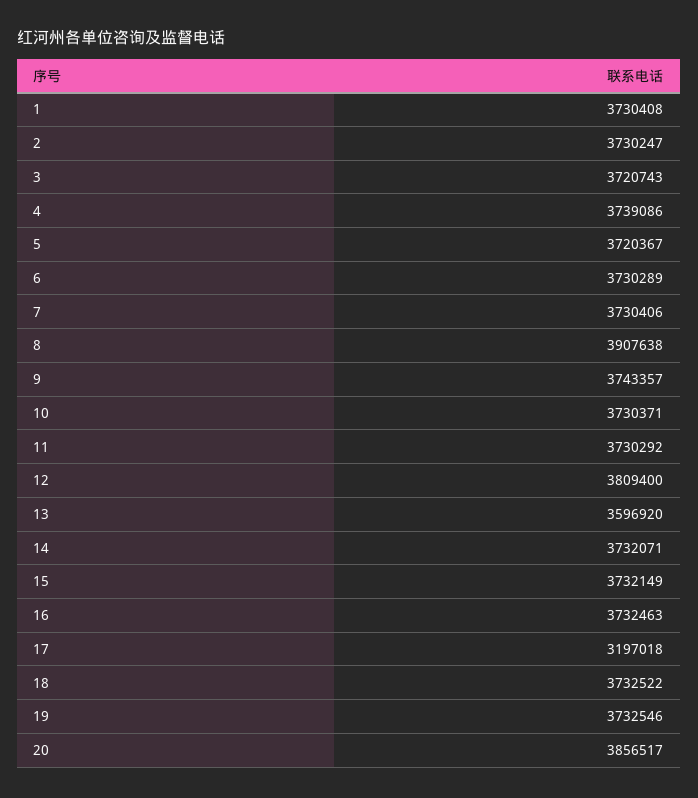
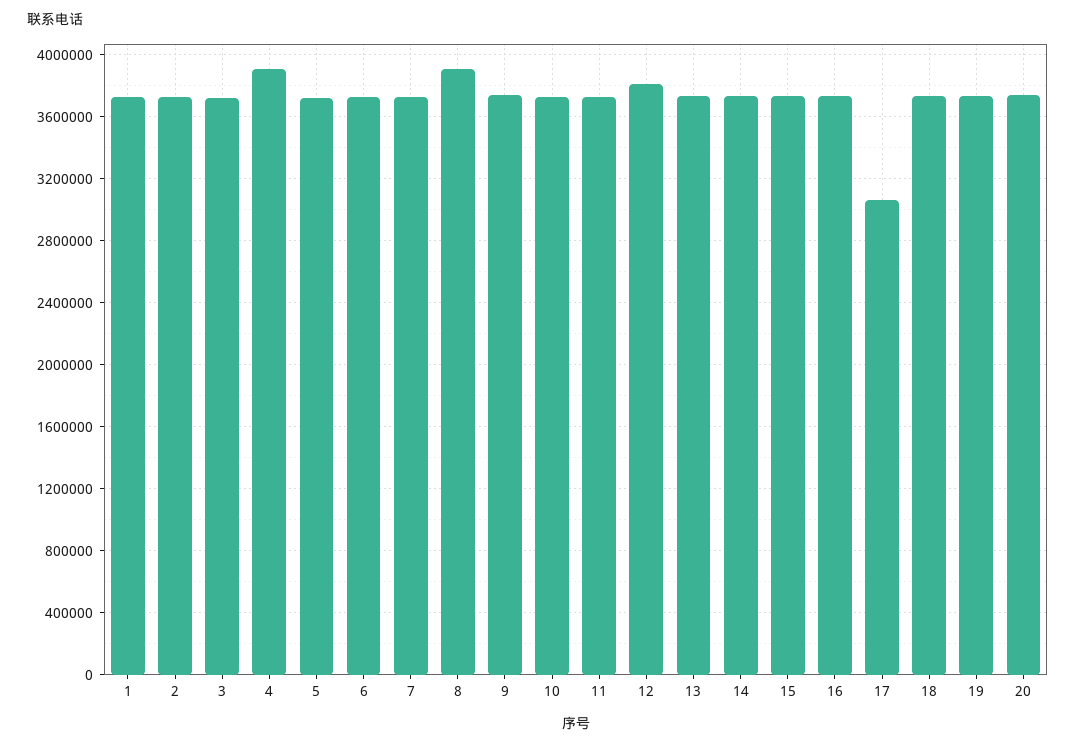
4: 3739086 -> 3900000
13: 3596920 -> 3750000
17: 3197018 -> 3050000
20: 3856517 -> 3750000

